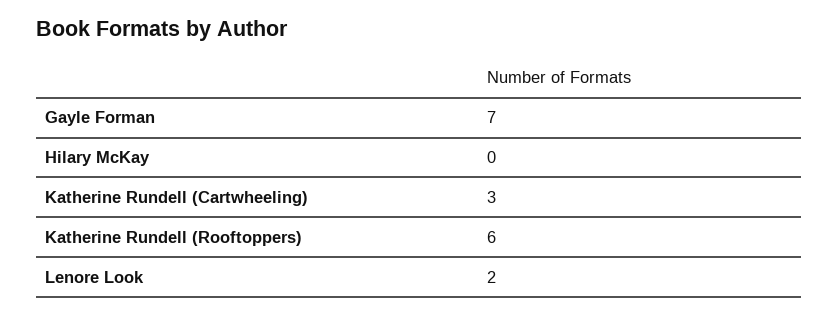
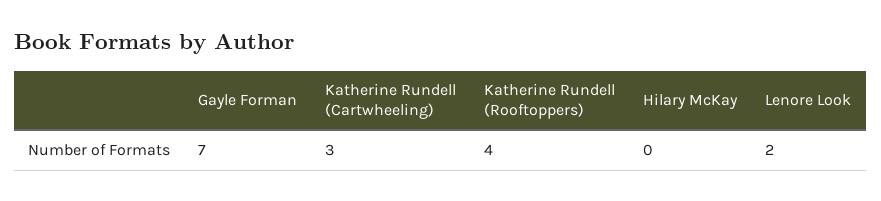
Katherine Rundell (Rooftoppers): 6 -> 4

